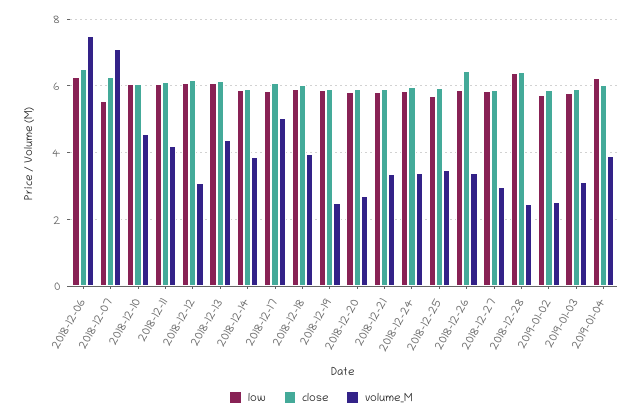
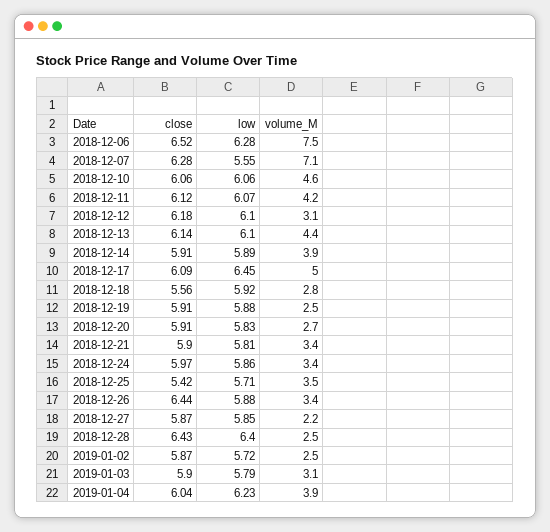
low, 2018-12-17: 5.8 -> 6.45
close, 2018-12-18: 6 -> 5.56
volume_M, 2018-12-18: 4 -> 2.8
close, 2018-12-25: 6 -> 5.42
volume_M, 2018-12-27: 3 -> 2.2

